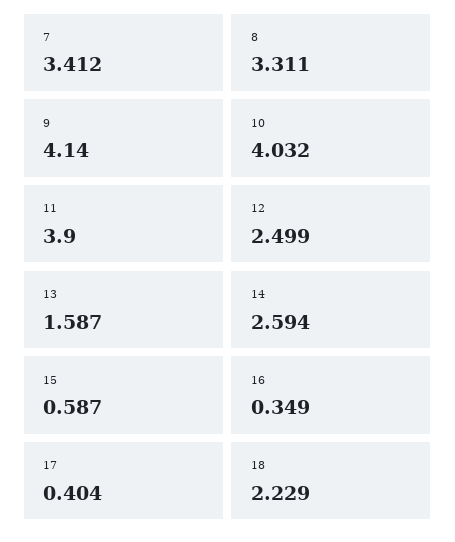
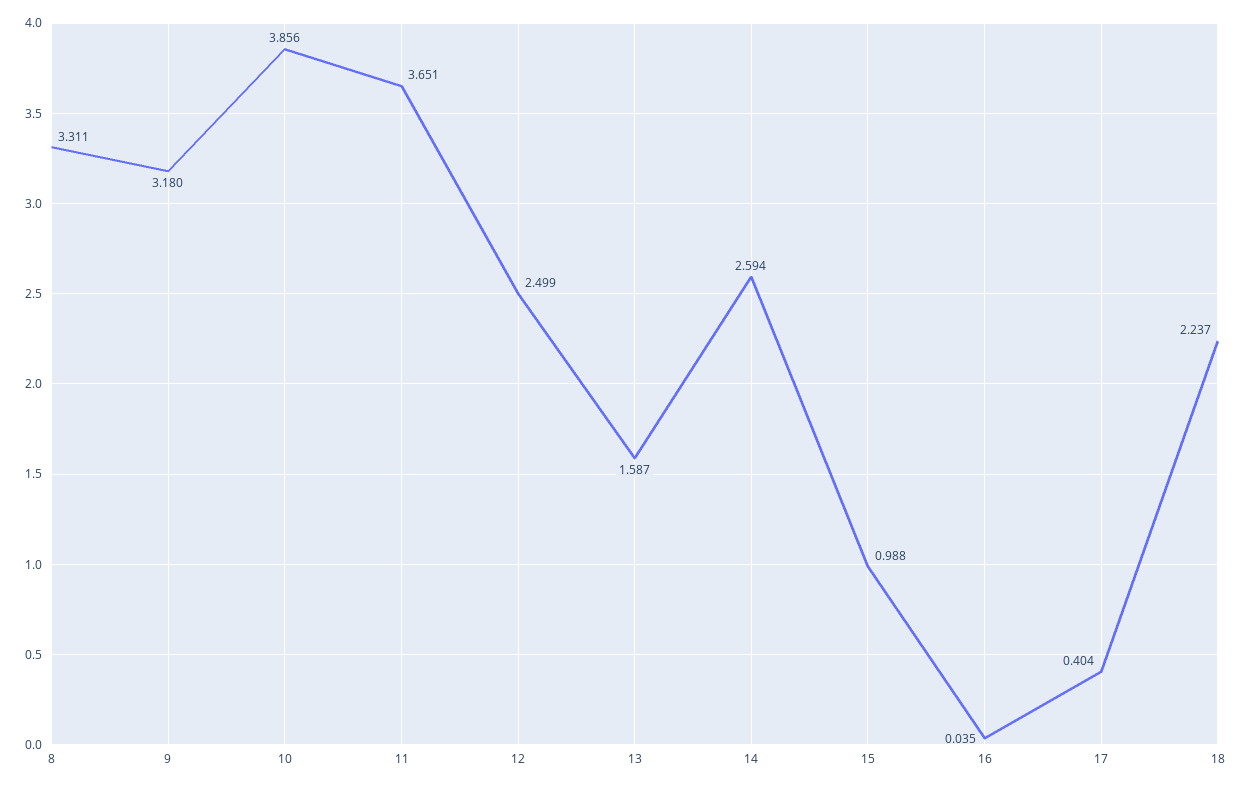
7: 3.412 -> none
9: 4.14 -> 3.18
10: 4.032 -> 3.856
11: 3.9 -> 3.651
15: 0.587 -> 0.988
16: 0.349 -> 0.035
18: 2.229 -> 2.237

